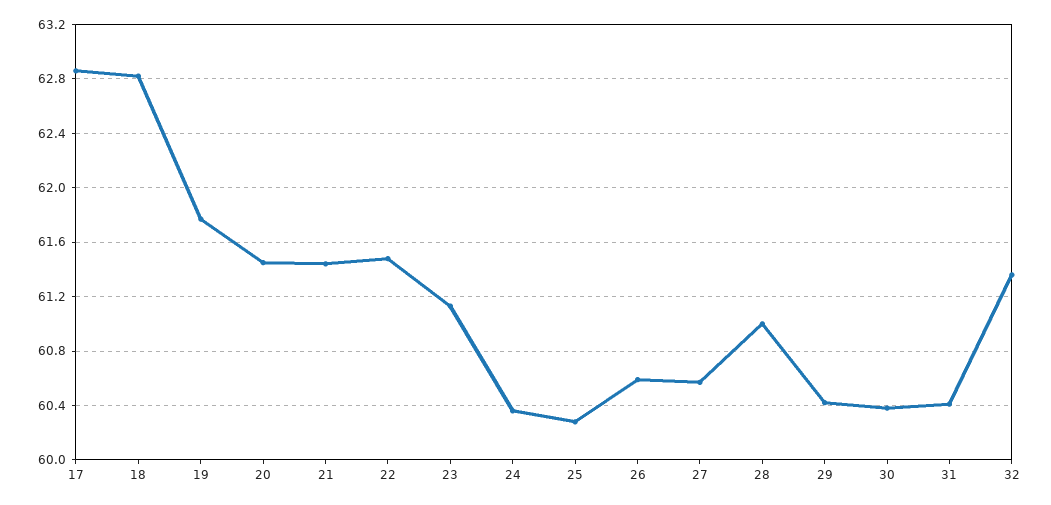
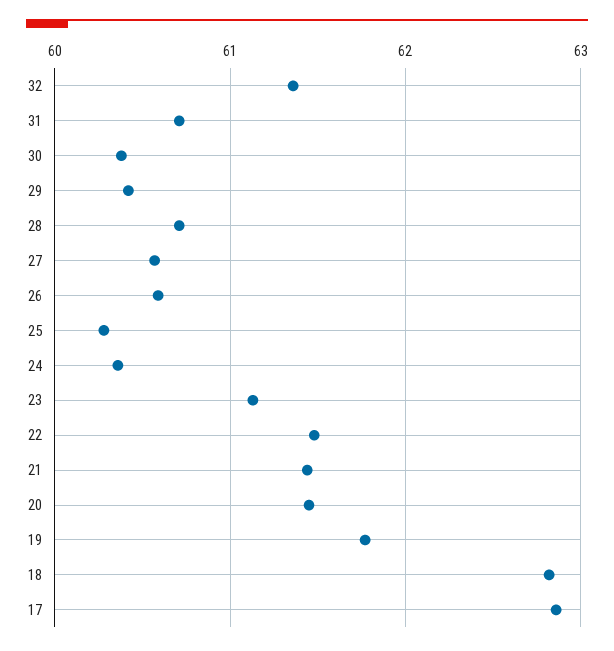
28: 61 -> 60.7
31: 60.4 -> 60.7

